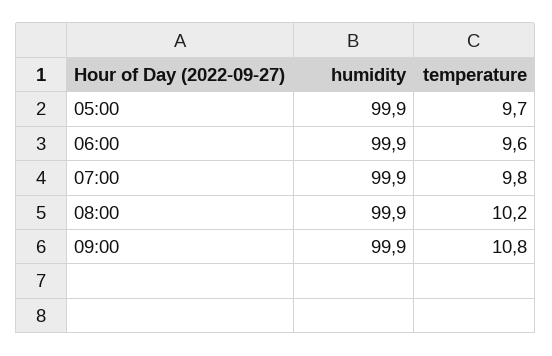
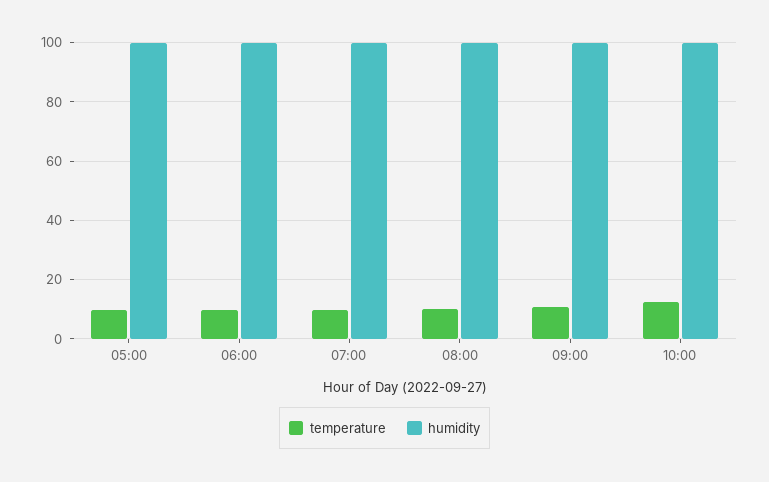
temperature, 10:00: none -> 12.5
humidity, 10:00: none -> 100

